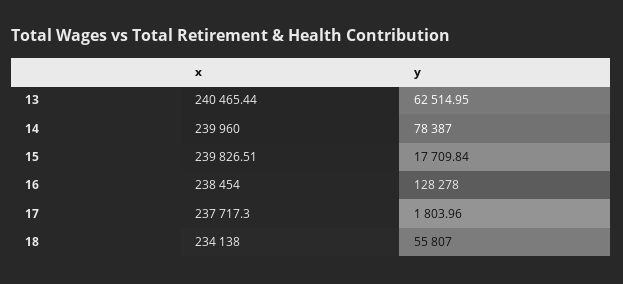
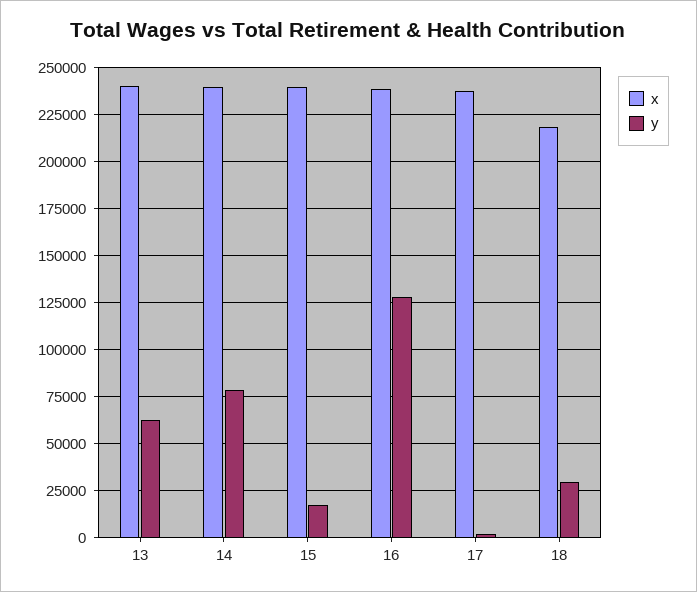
x, 18: 234138 -> 220000
y, 18: 55807 -> 30000

